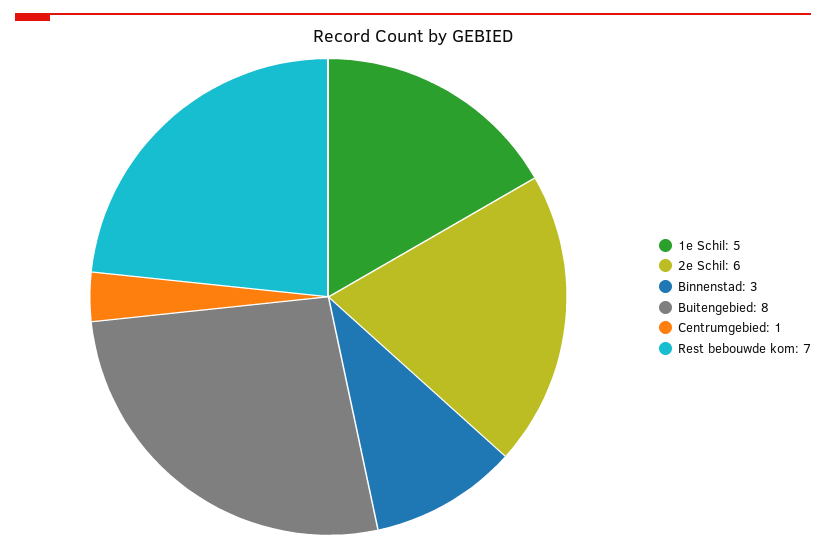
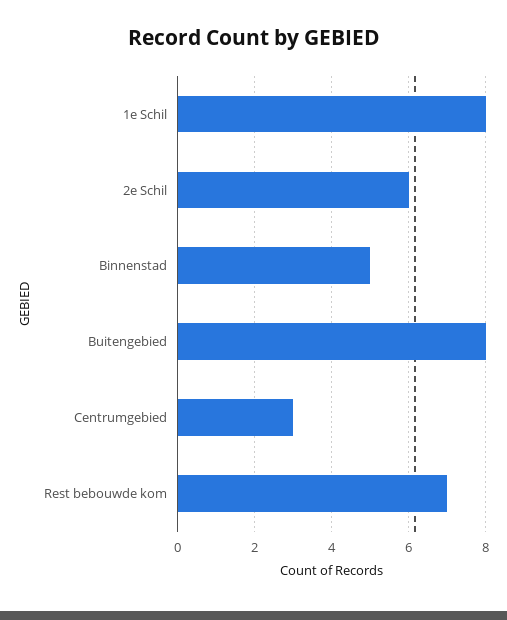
1e Schil: 5 -> 8
Binnenstad: 3 -> 5
Centrumgebied: 1 -> 3

